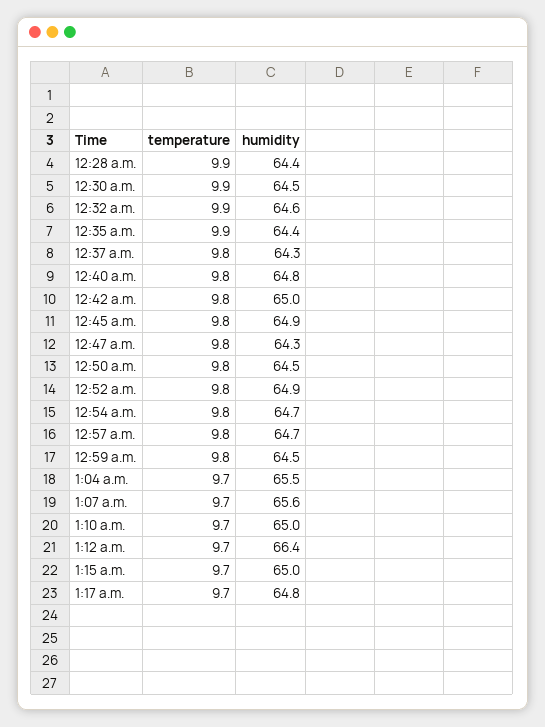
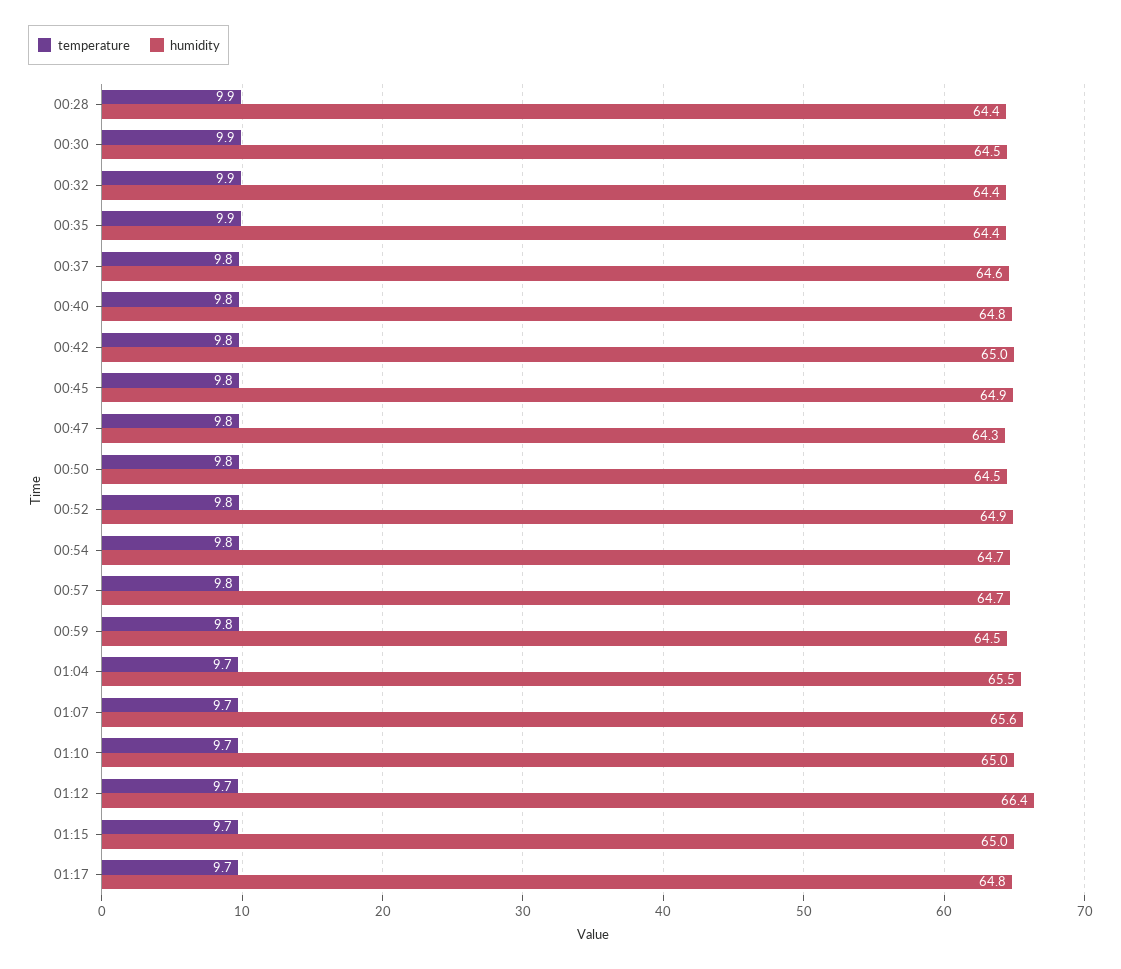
humidity, 12:32 a.m.: 64.6 -> 64.4
humidity, 12:37 a.m.: 64.3 -> 64.6

